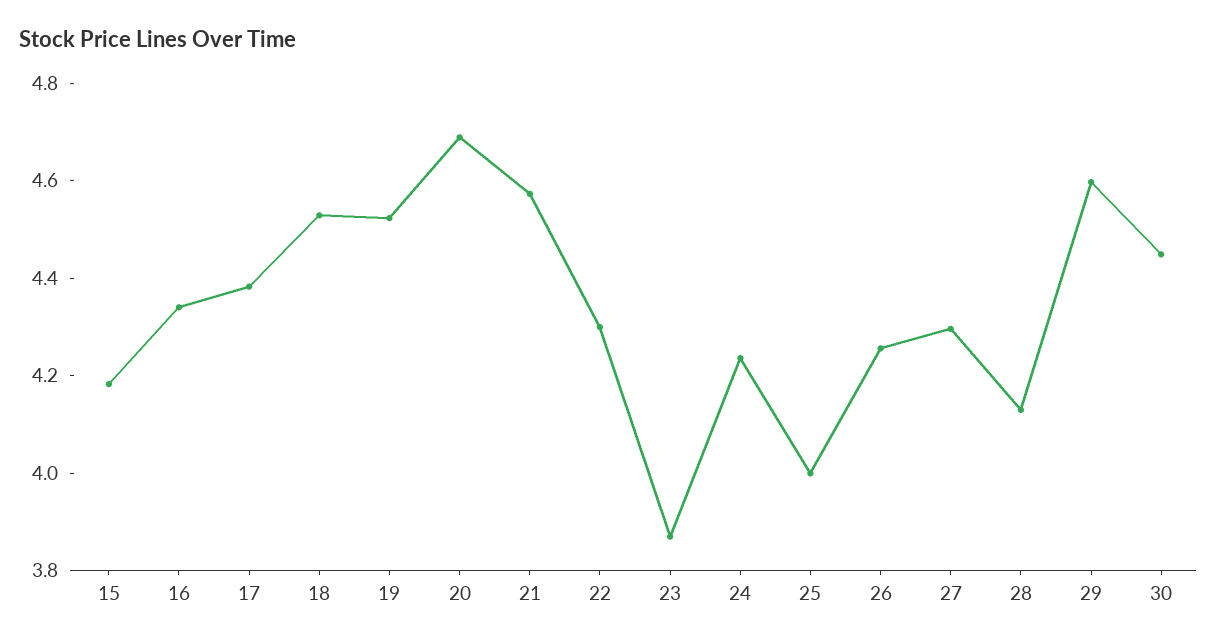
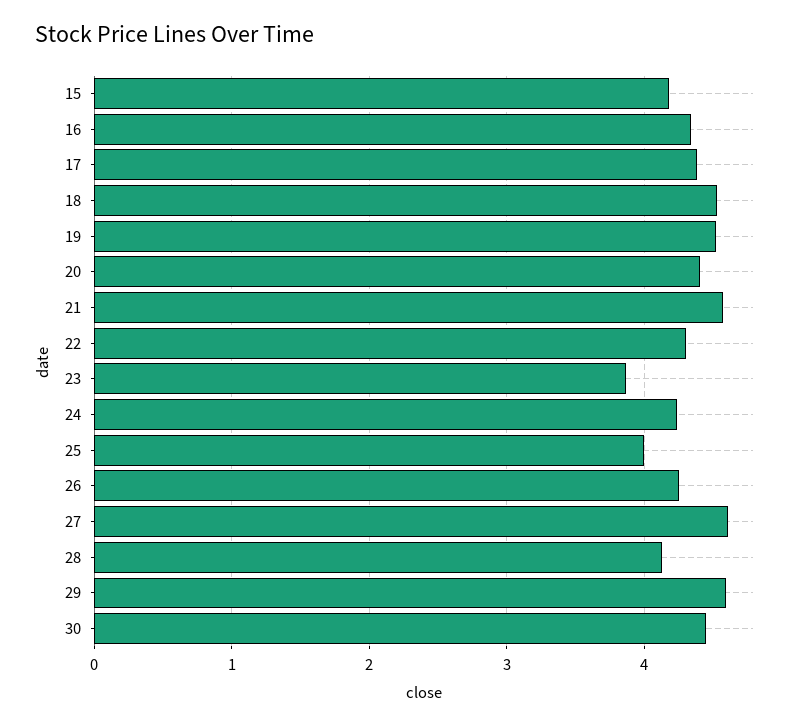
20: 4.7 -> 4.4
27: 4.3 -> 4.6

